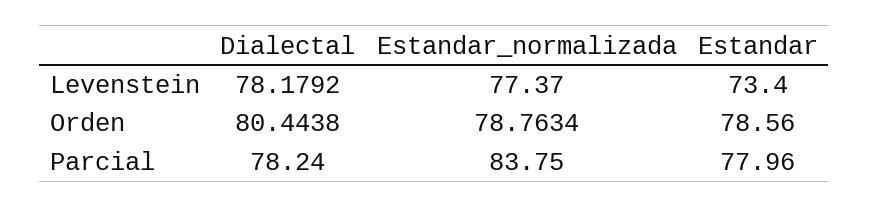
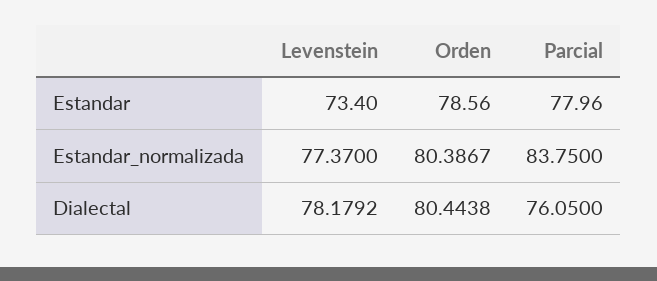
Estandar_normalizada, Orden: 78.7634 -> 80.3867
Dialectal, Parcial: 78.24 -> 76.05

